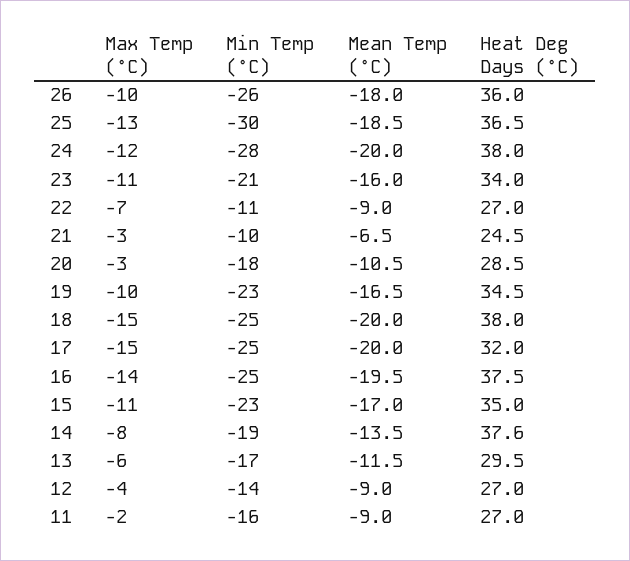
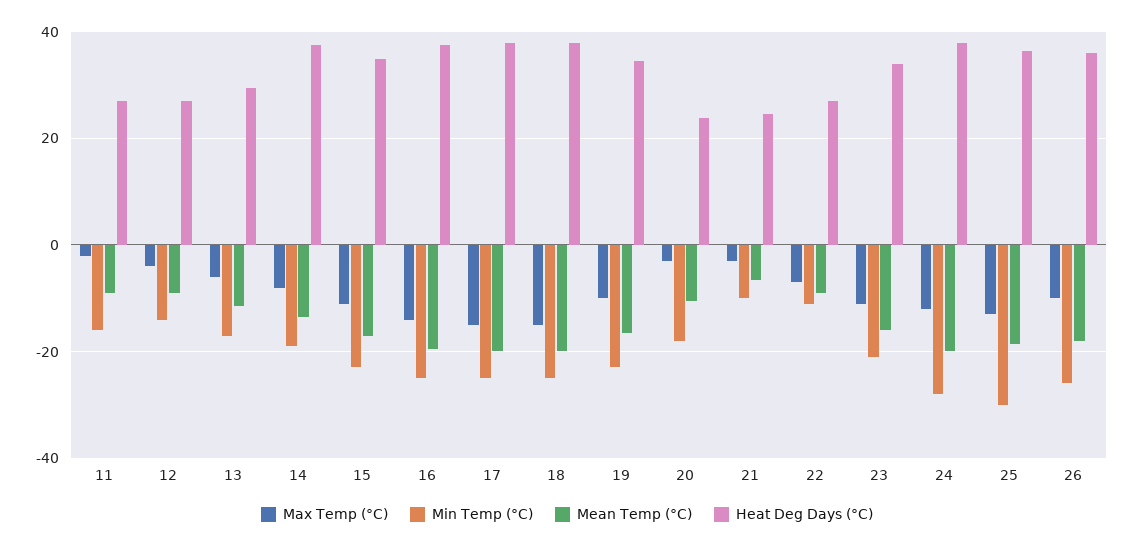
Heat Deg Days (°C), 20: 28.5 -> 24
Heat Deg Days (°C), 17: 32 -> 38

